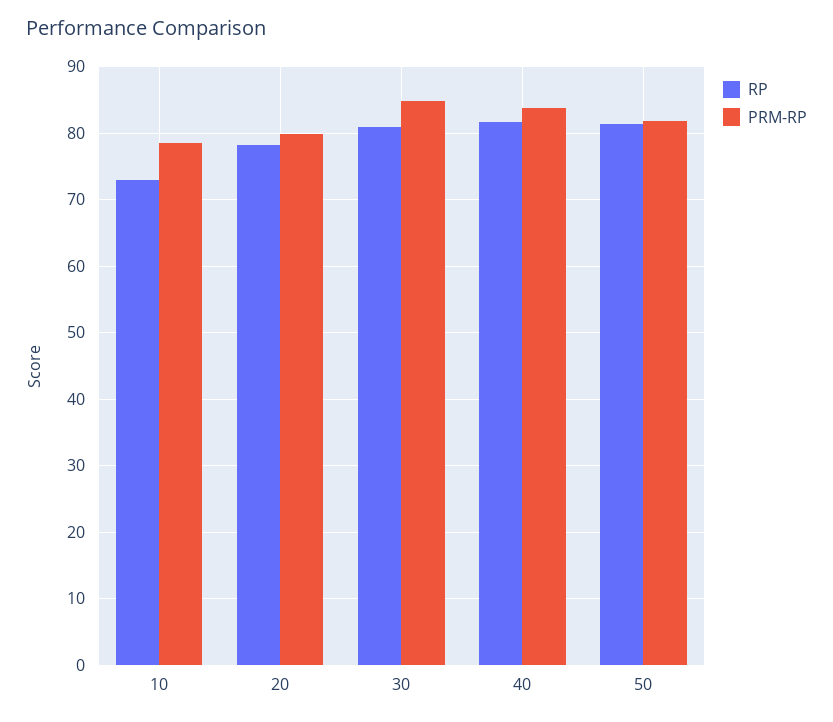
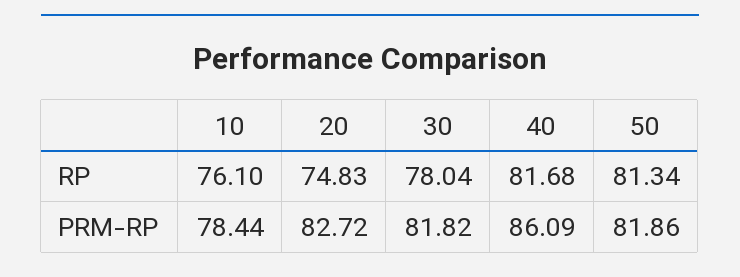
RP, 10: 73 -> 76.1
RP, 20: 78 -> 74.83
PRM-RP, 20: 80 -> 82.72
RP, 30: 81 -> 78.04
PRM-RP, 30: 85 -> 81.82
PRM-RP, 40: 84 -> 86.09

